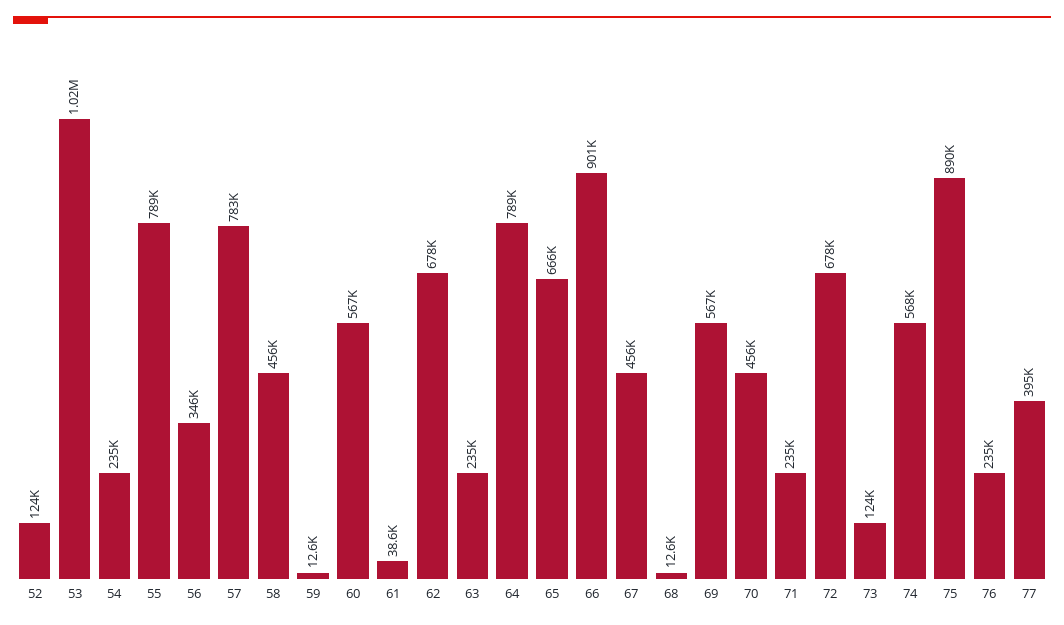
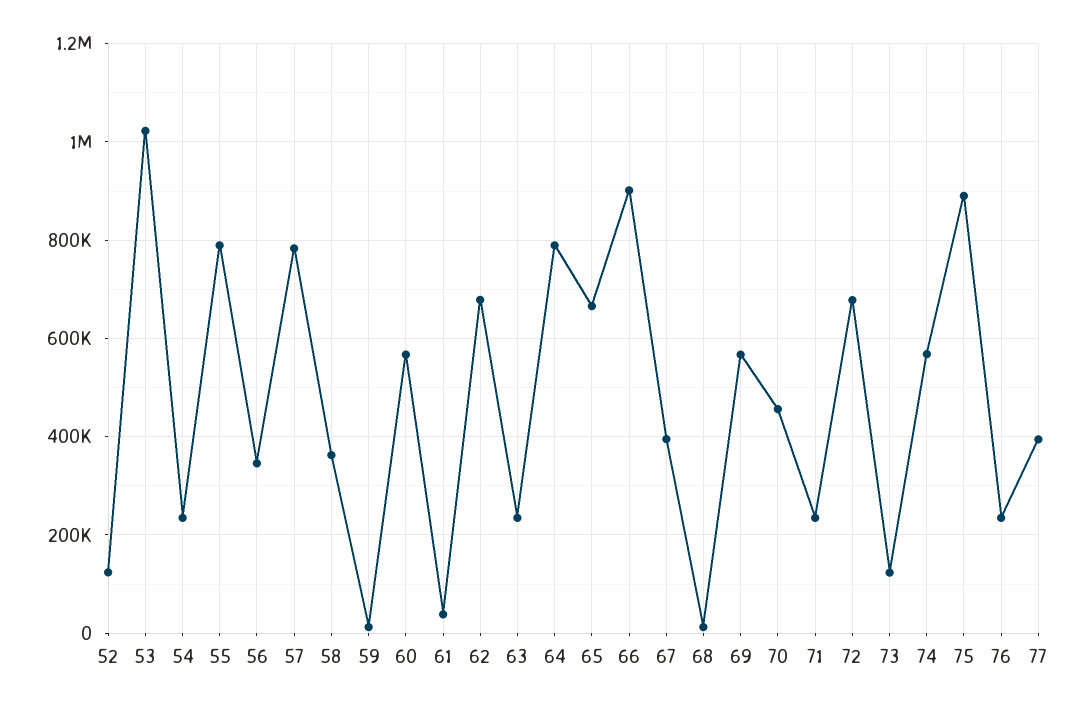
58: 456000 -> 360000
67: 456000 -> 400000

